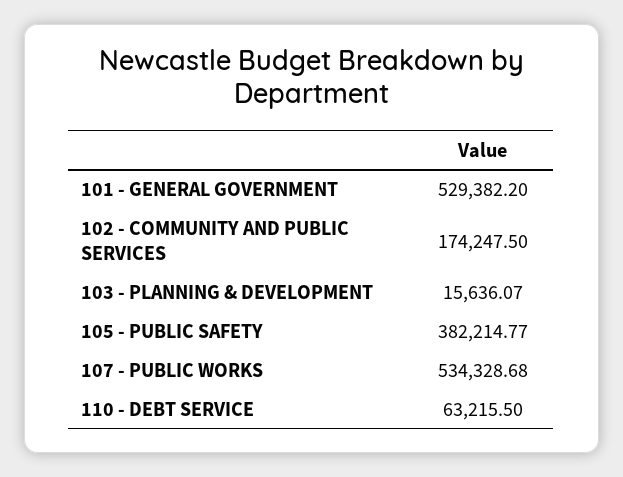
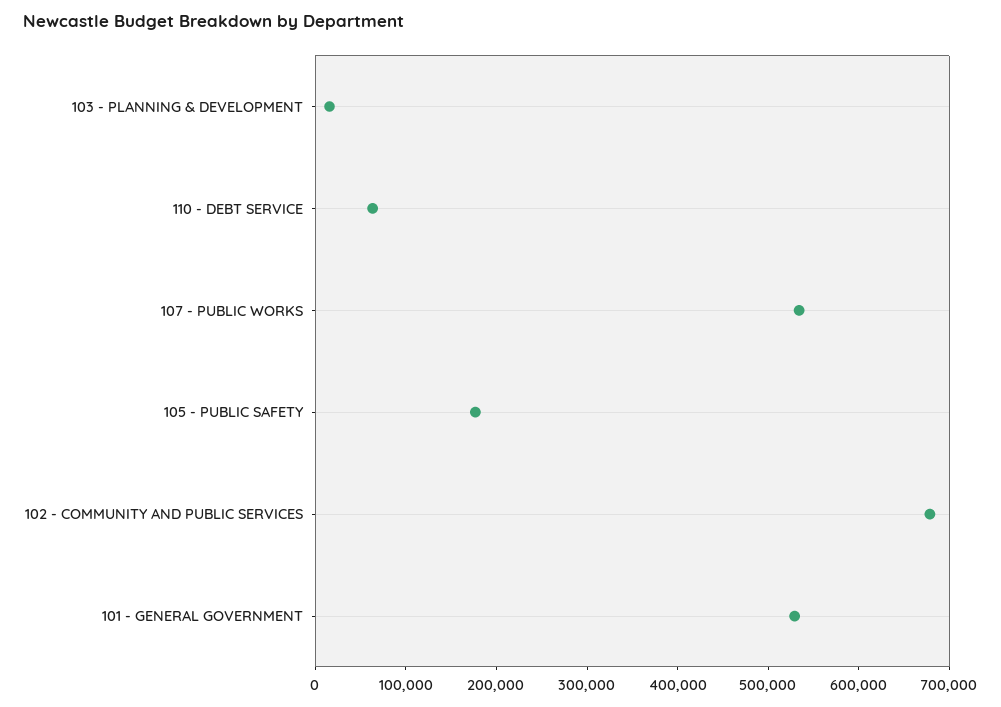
102 - COMMUNITY AND PUBLIC SERVICES: 174247.5 -> 680000
105 - PUBLIC SAFETY: 382214.77 -> 180000

